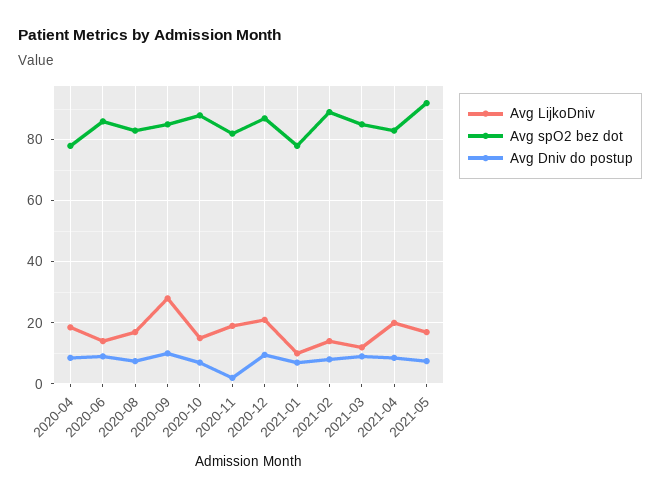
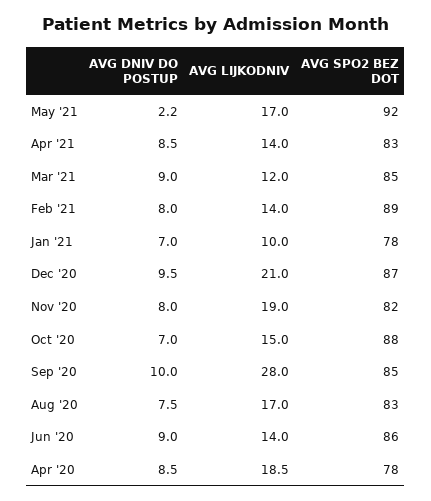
Avg Dniv do postup, 2020-11: 2 -> 8
Avg LijkoDniv, 2021-04: 20 -> 14
Avg Dniv do postup, 2021-05: 8 -> 2.2

